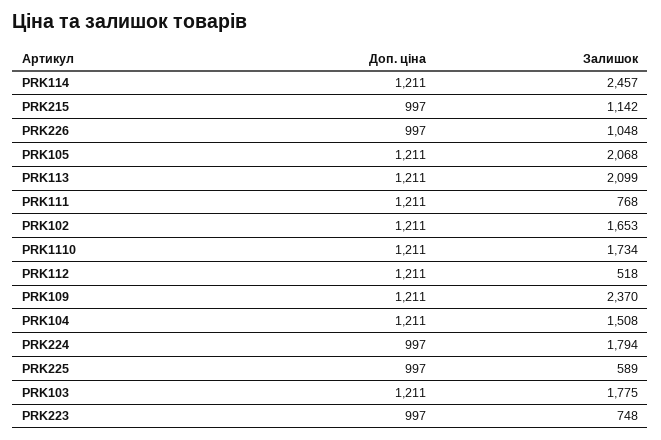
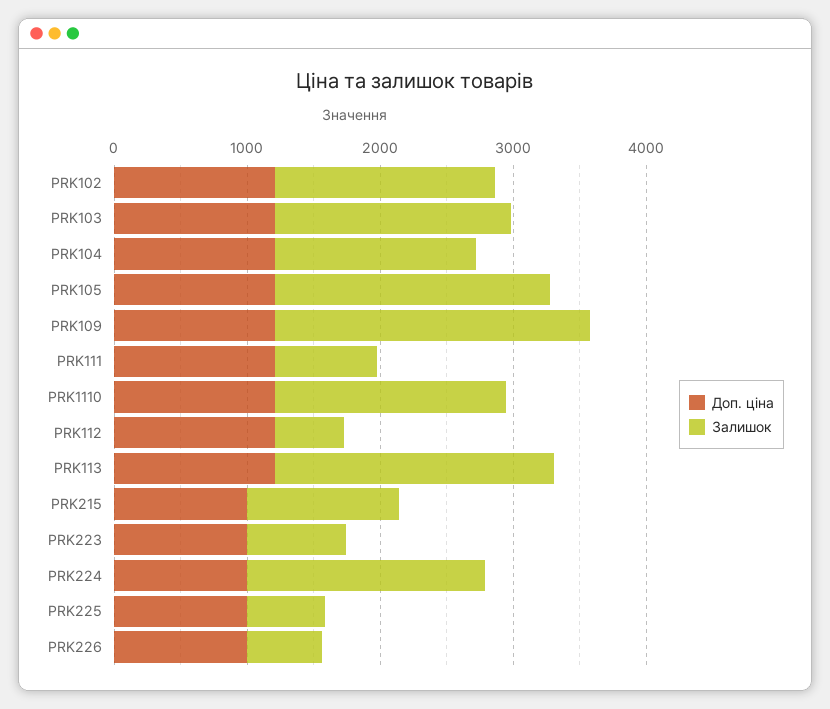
Доп. ціна, PRK114: 1211 -> none
Залишок, PRK114: 2457 -> none
Залишок, PRK226: 1048 -> 600

